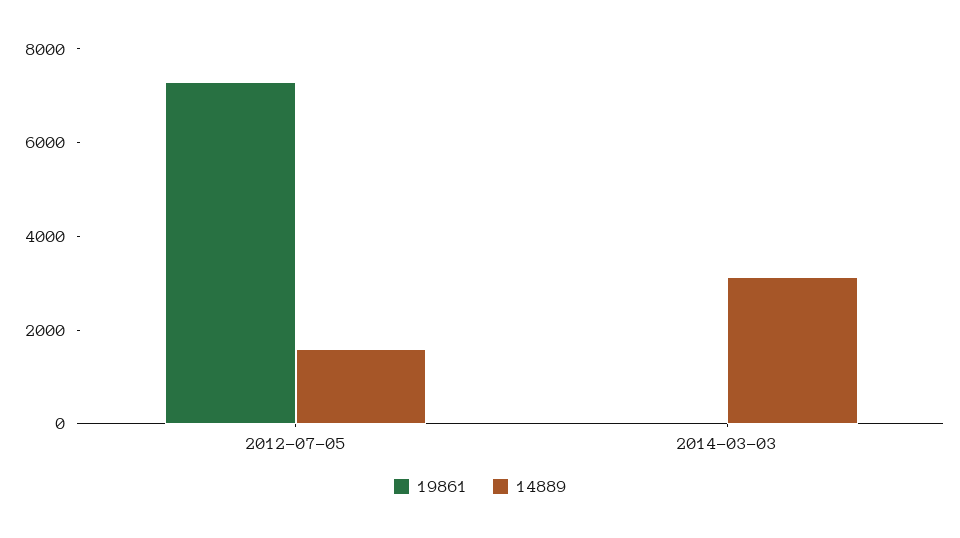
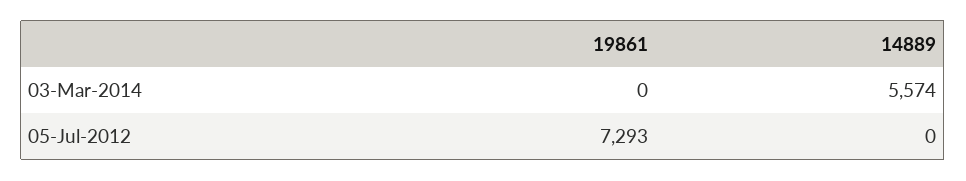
14889, 2012-07-05: 1500 -> 0
14889, 2014-03-03: 3000 -> 5574

